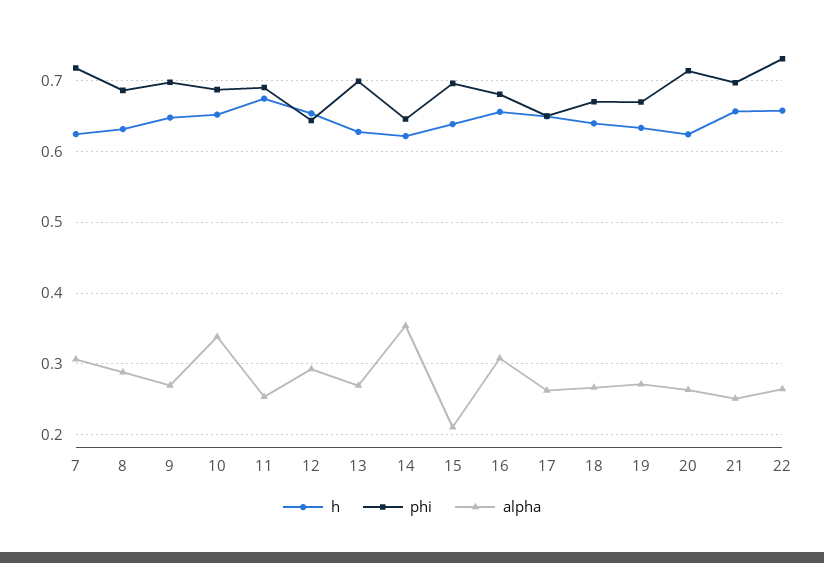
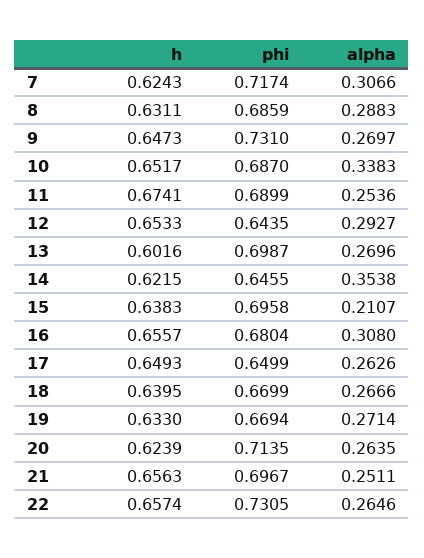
phi, 9: 0.7 -> 0.731
h, 13: 0.63 -> 0.6016

